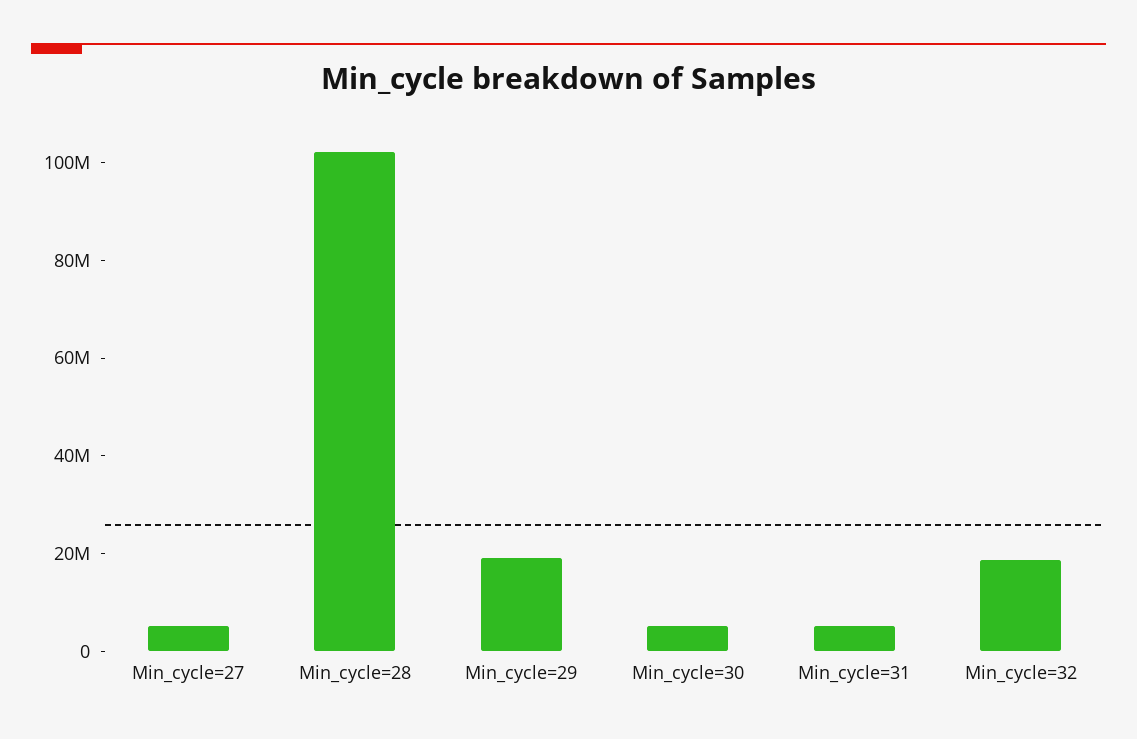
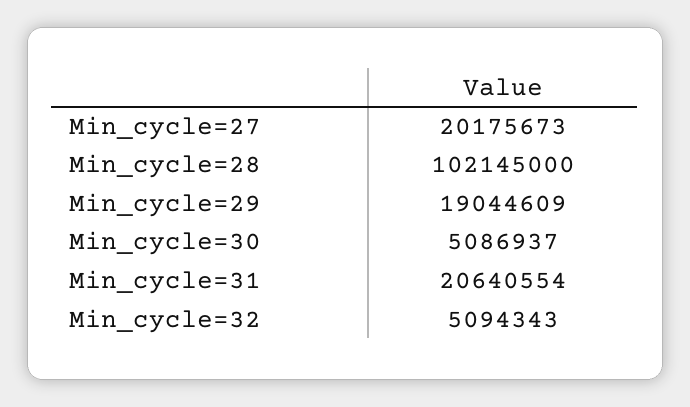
Min_cycle=27: 5000000 -> 20175673
Min_cycle=31: 5000000 -> 20640554
Min_cycle=32: 20000000 -> 5094343

